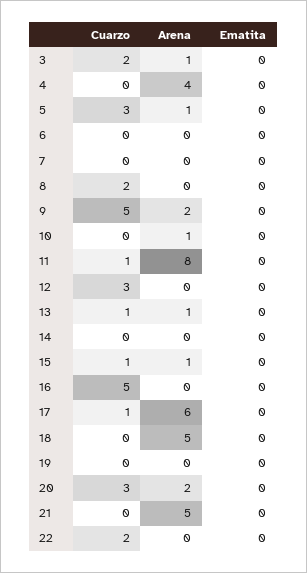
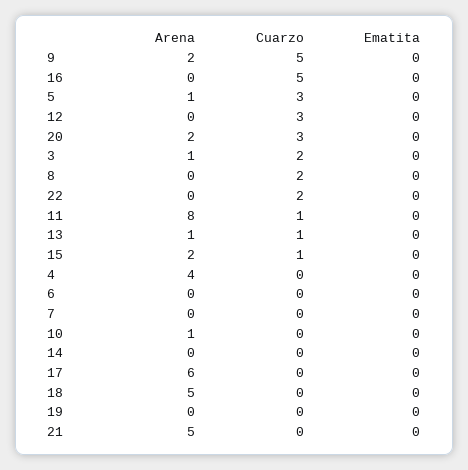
Arena, 15: 1 -> 2
Cuarzo, 17: 1 -> 0

